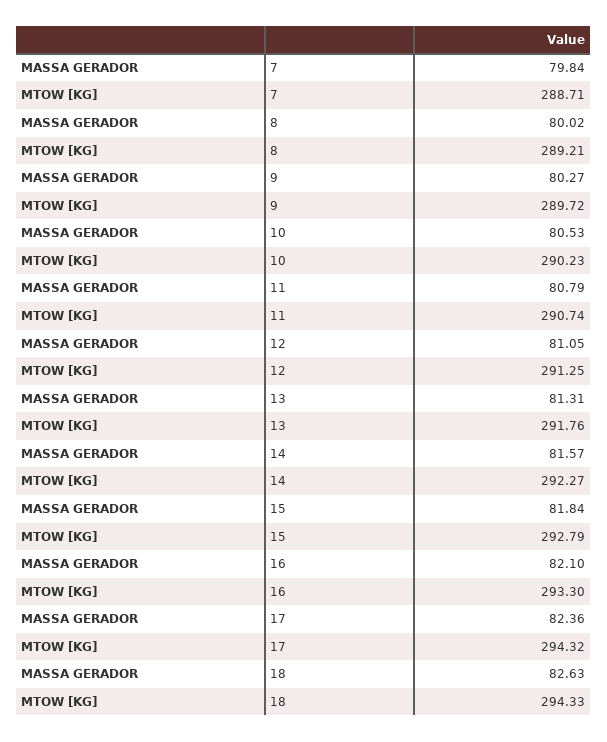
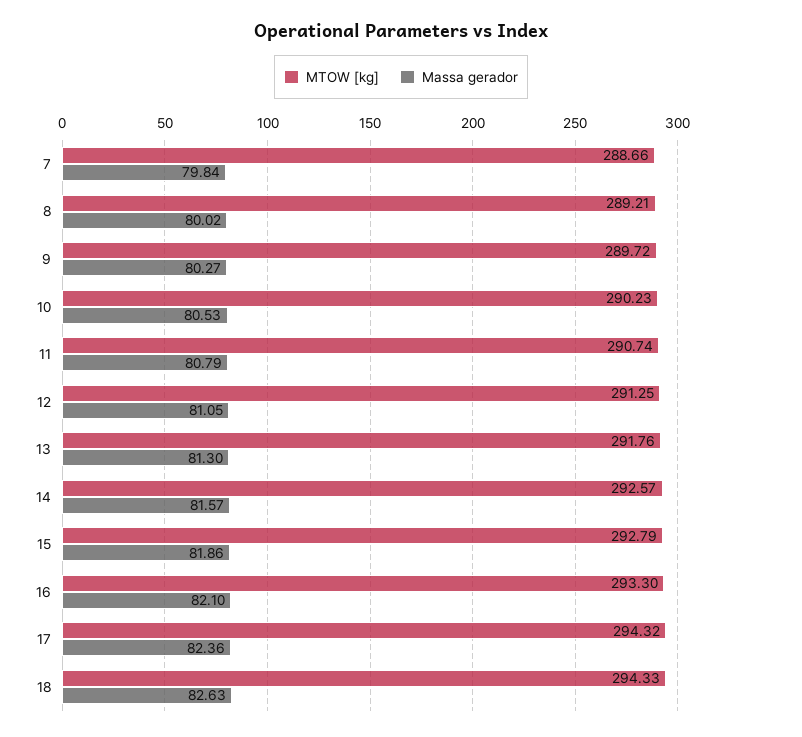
MTOW [KG], 7: 288.71 -> 288.66
MASSA GERADOR, 13: 81.31 -> 81.3
MTOW [KG], 14: 292.27 -> 292.57
MASSA GERADOR, 15: 81.84 -> 81.86

